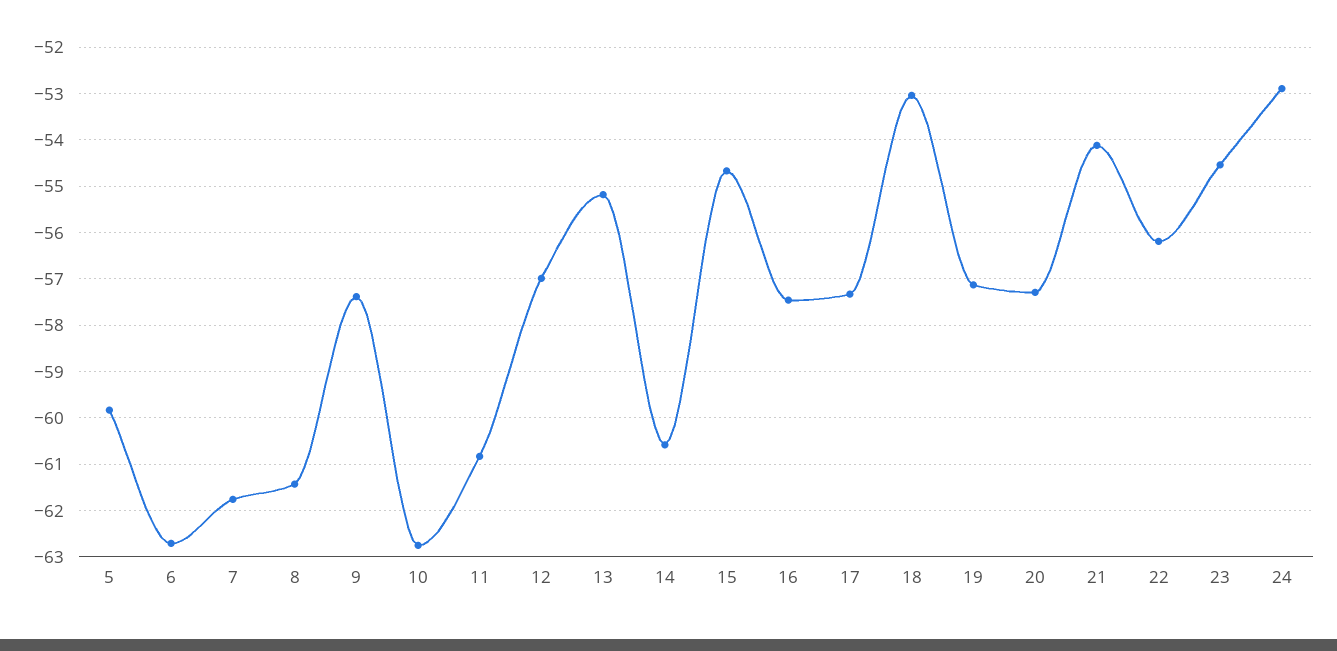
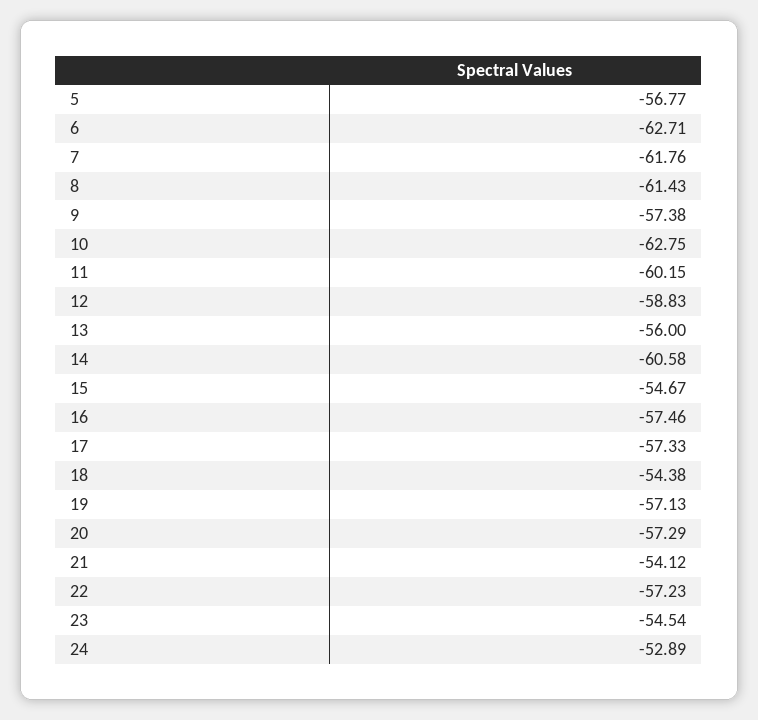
5: -59.8 -> -56.77
11: -60.8 -> -60.15
12: -57 -> -58.83
13: -55.2 -> -56
18: -53 -> -54.38
22: -56.2 -> -57.23

